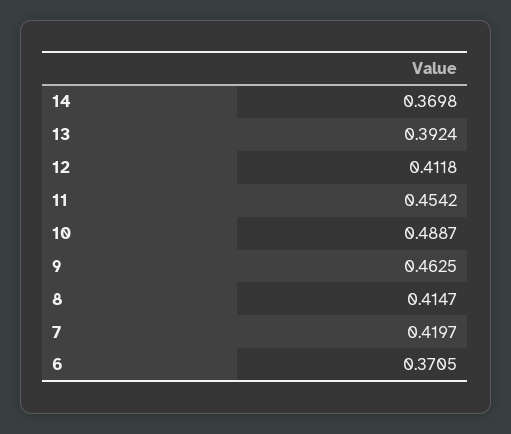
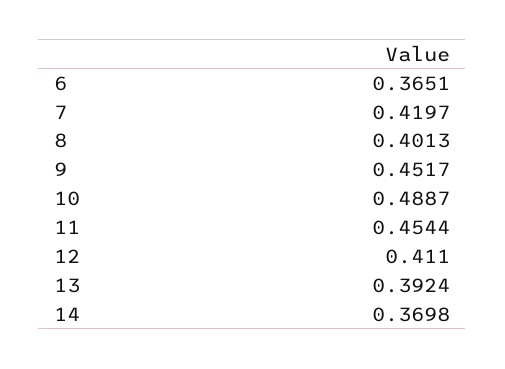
12: 0.4118 -> 0.411
11: 0.4542 -> 0.4544
9: 0.4625 -> 0.4517
8: 0.4147 -> 0.4013
6: 0.3705 -> 0.3651

